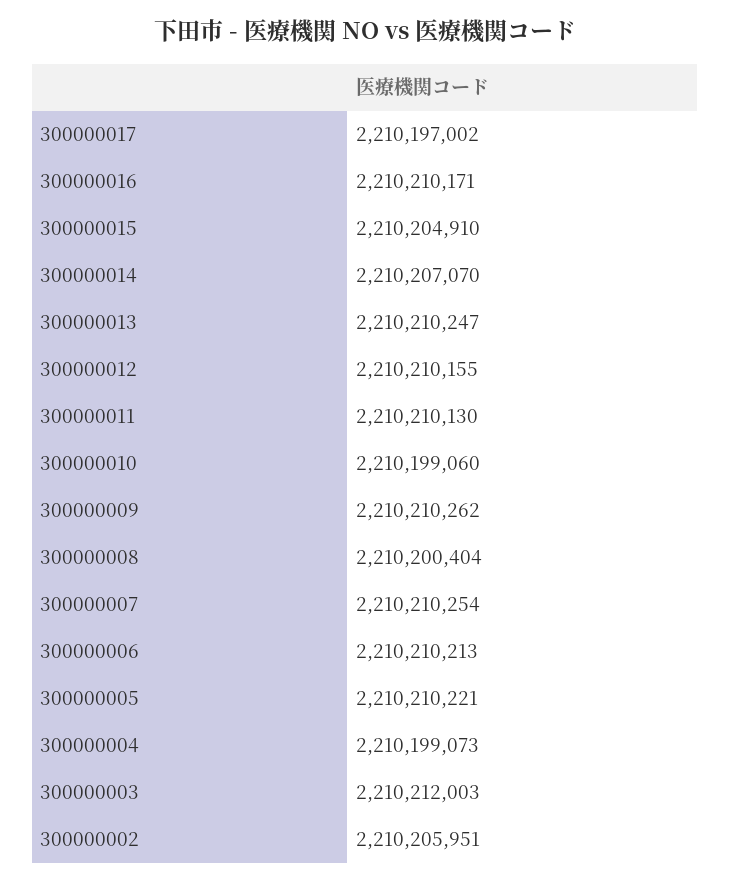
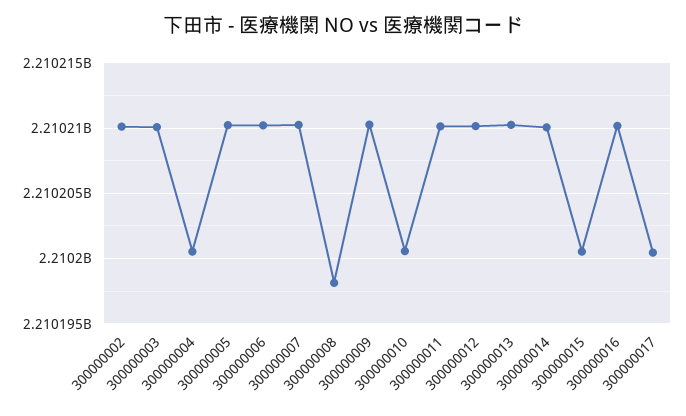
300000017: 2210197002 -> 2210200500
300000015: 2210204910 -> 2210200500
300000014: 2210207070 -> 2210210000
300000010: 2210199060 -> 2210200500
300000008: 2210200404 -> 2210198000
300000004: 2210199073 -> 2210200500
300000003: 2210212003 -> 2210210000
300000002: 2210205951 -> 2210210000

